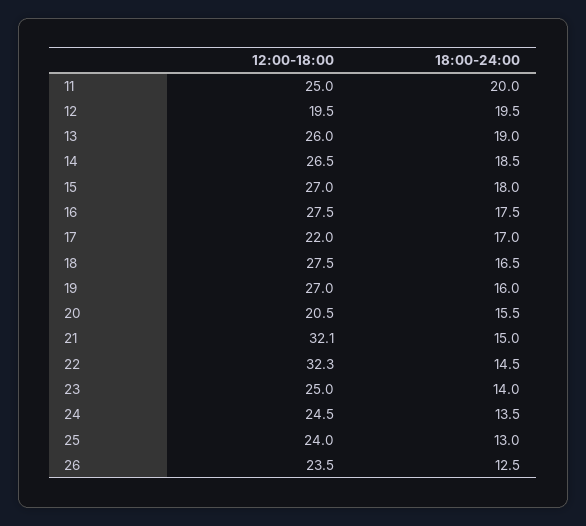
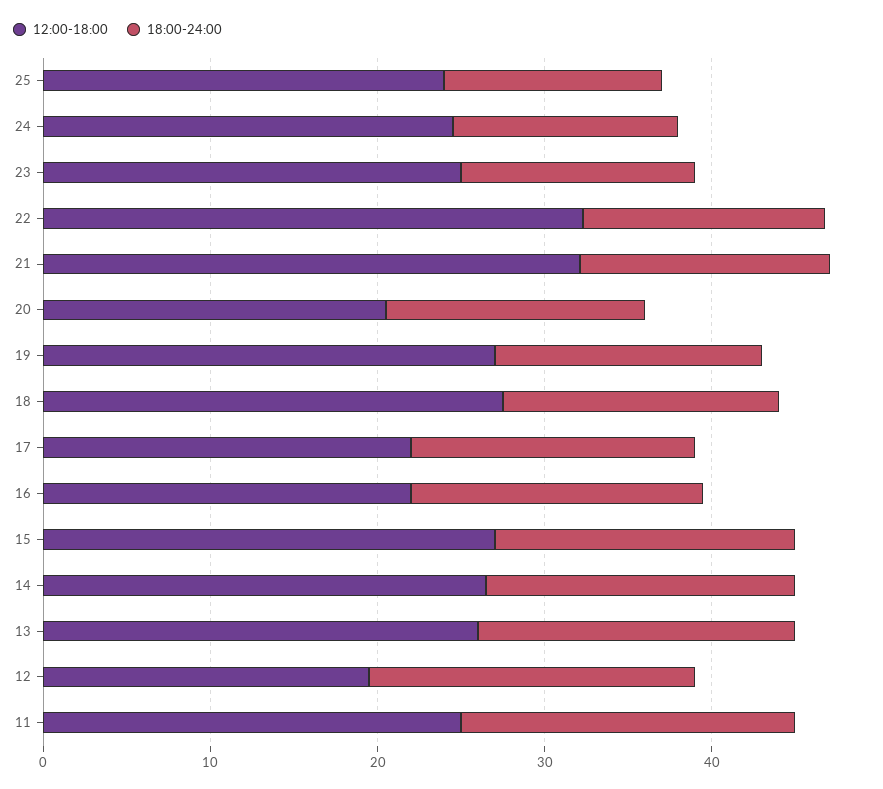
12:00-18:00, 16: 27.5 -> 22
12:00-18:00, 26: 23.5 -> none
18:00-24:00, 26: 12.5 -> none

